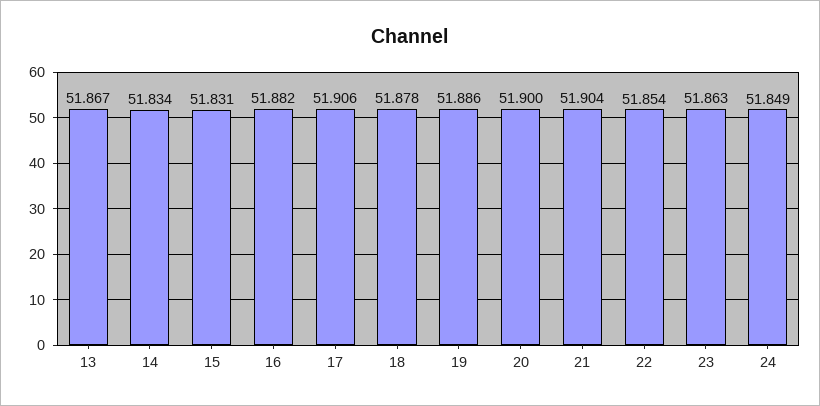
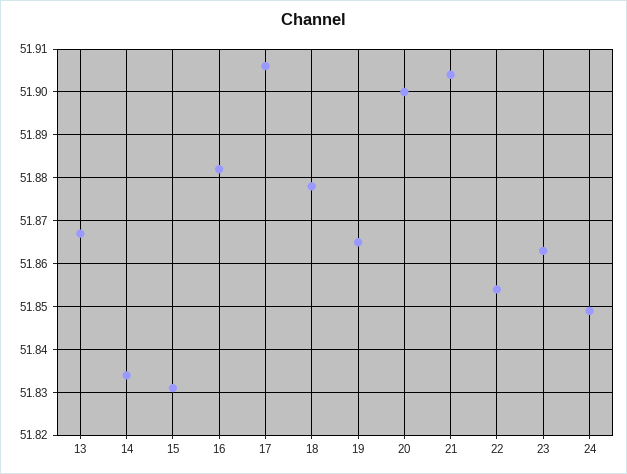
19: 51.886 -> 51.865

